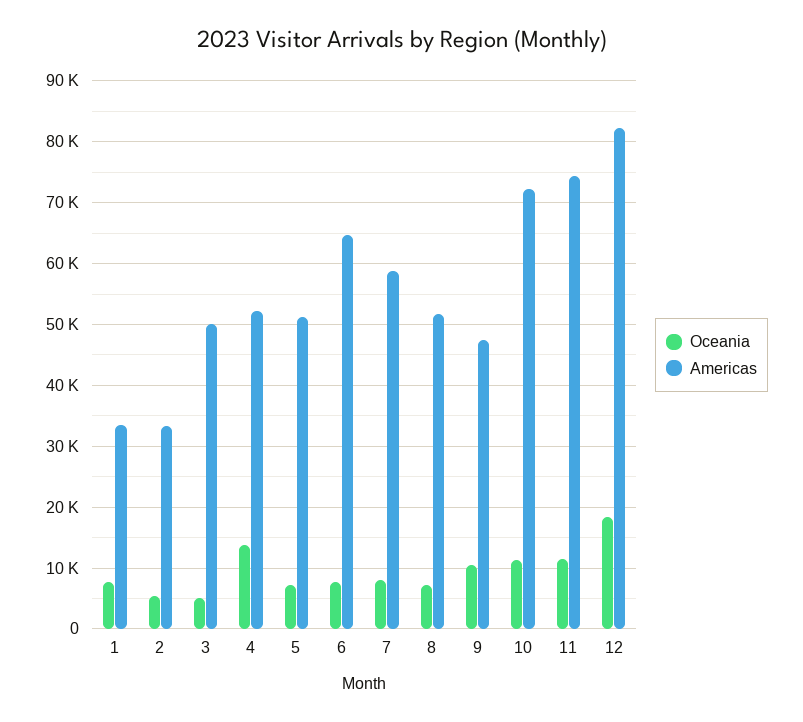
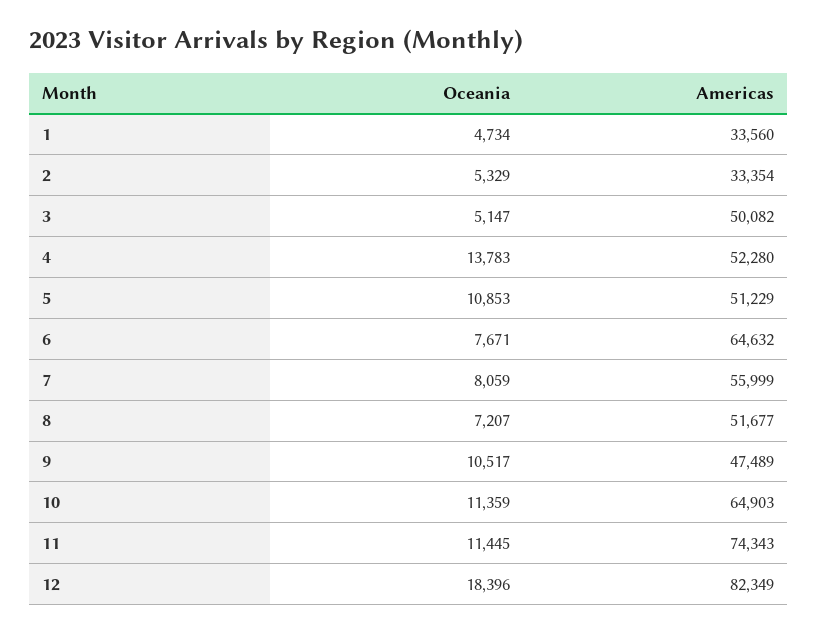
Oceania, 1: 8000 -> 4734
Oceania, 5: 7000 -> 10853
Americas, 7: 59000 -> 55999
Americas, 10: 72000 -> 64903

